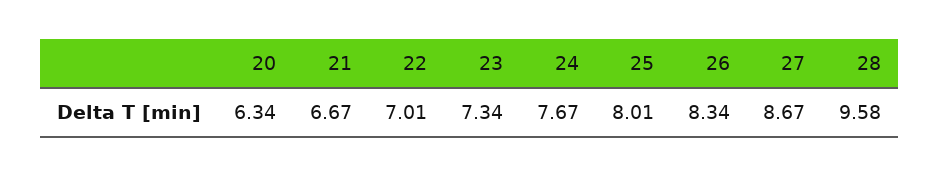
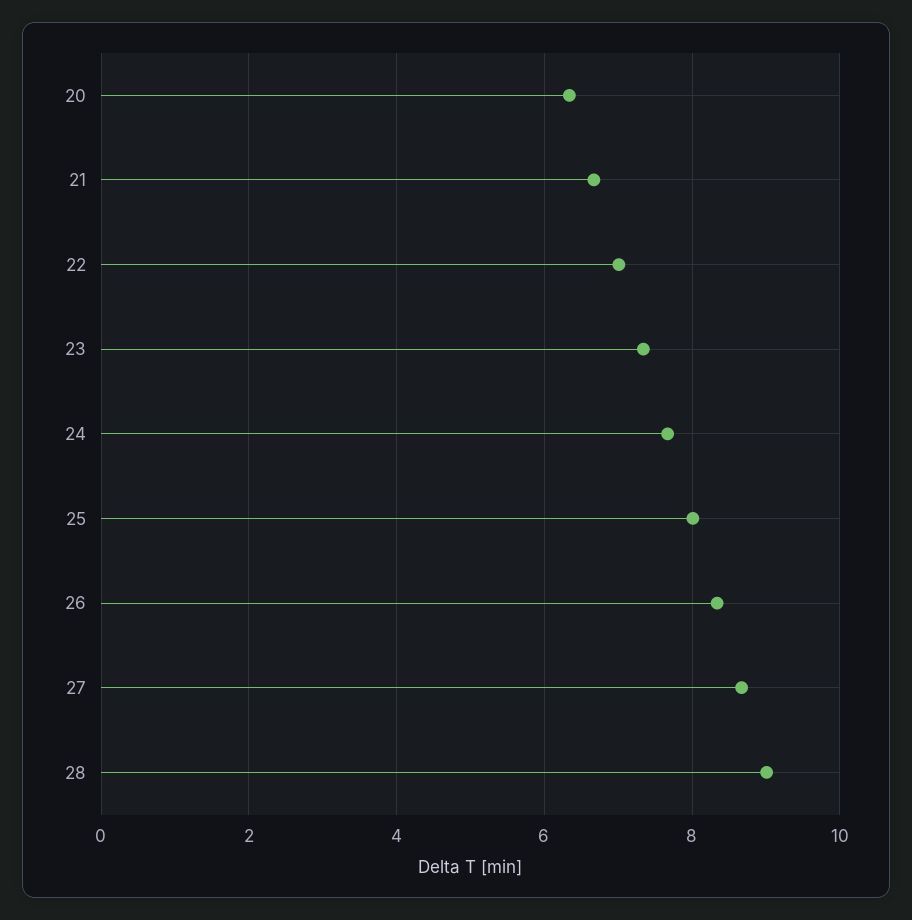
28: 9.58 -> 9

